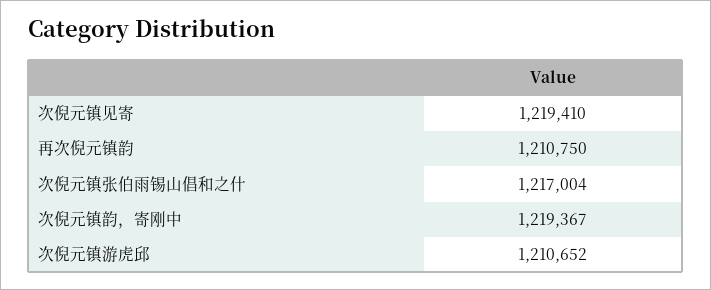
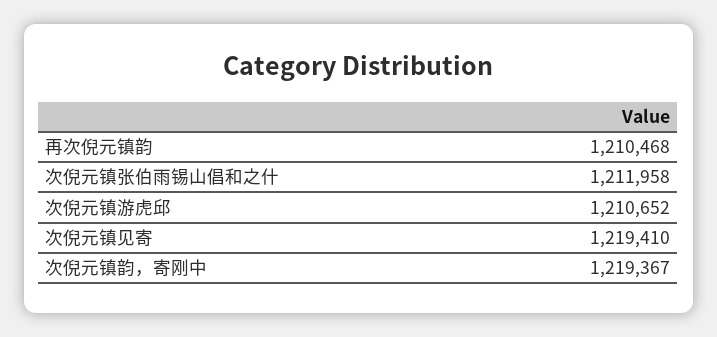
再次倪元镇韵: 1210750 -> 1210468
次倪元镇张伯雨锡山倡和之什: 1217004 -> 1211958

